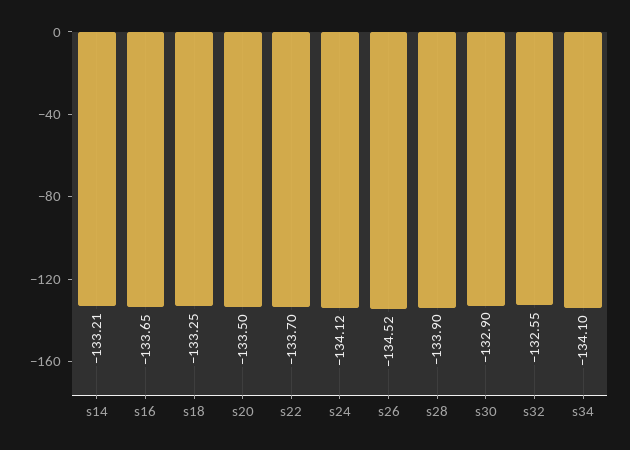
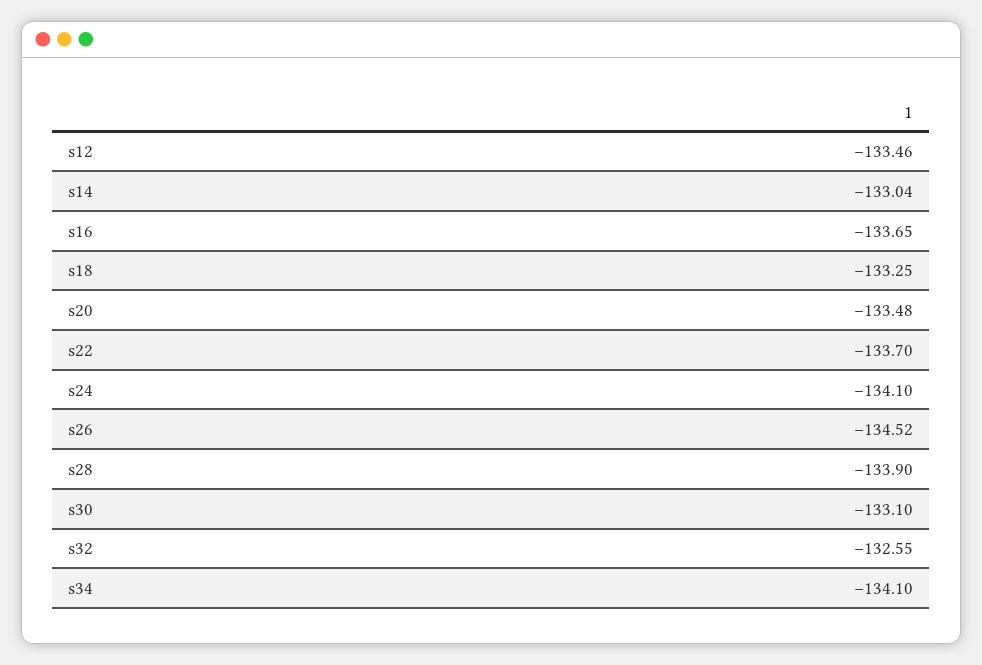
s14: -133.21 -> -133.04
s20: -133.5 -> -133.48
s24: -134.12 -> -134.1
s30: -132.9 -> -133.1
s12: none -> -133.46

